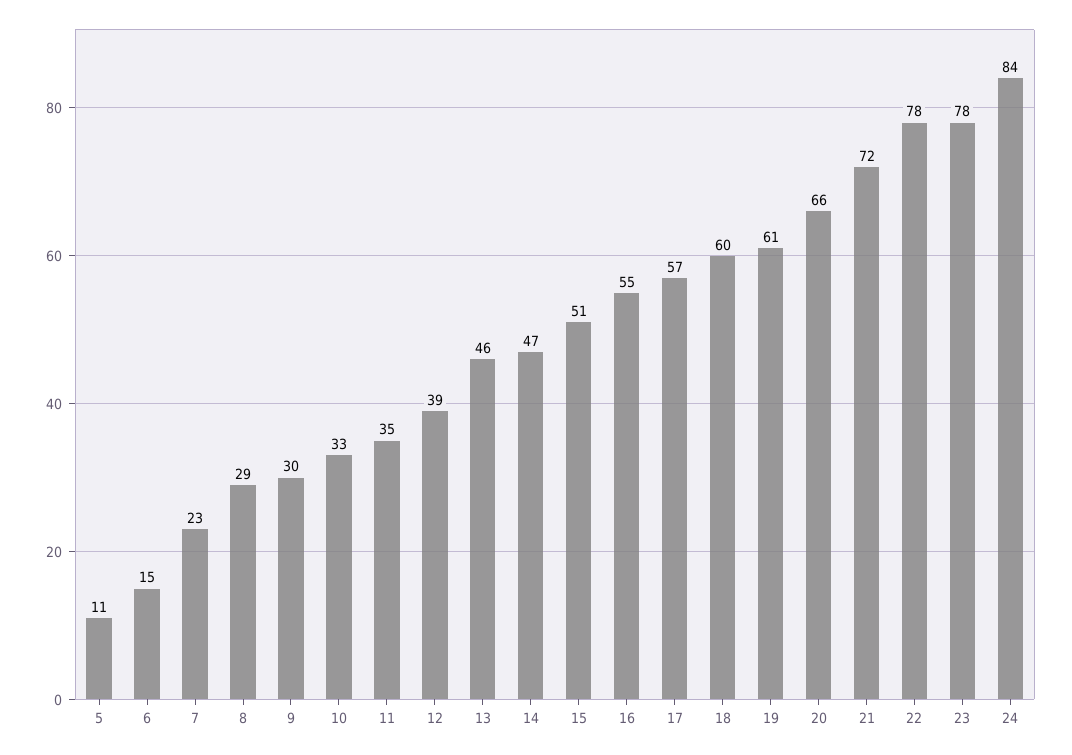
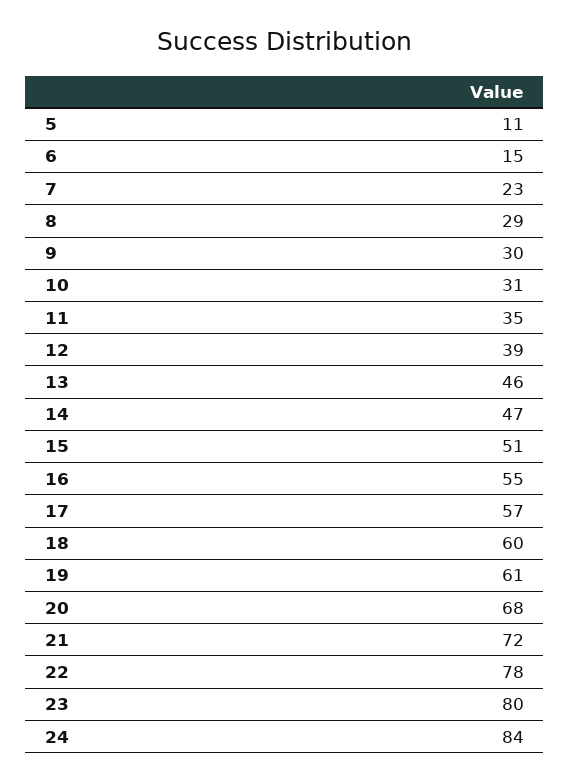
10: 33 -> 31
20: 66 -> 68
23: 78 -> 80

